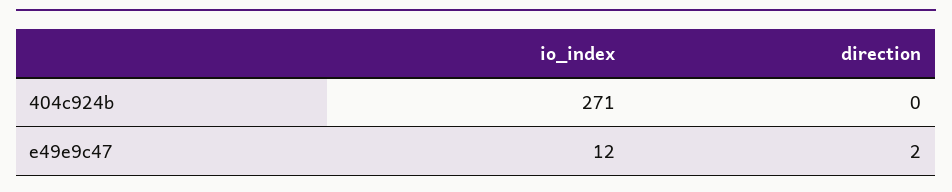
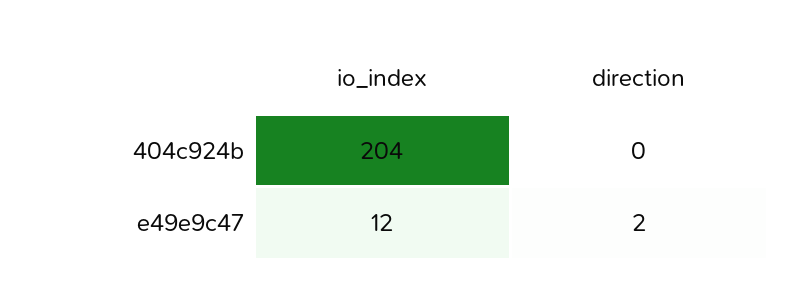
io_index, 404c924b: 271 -> 204

